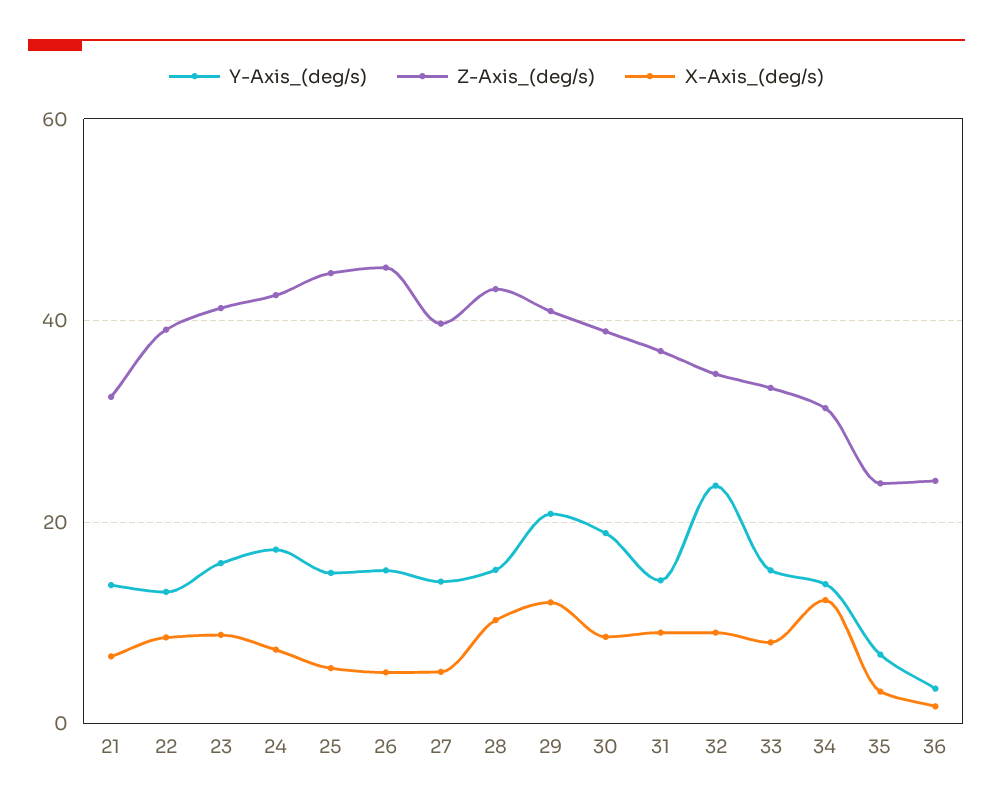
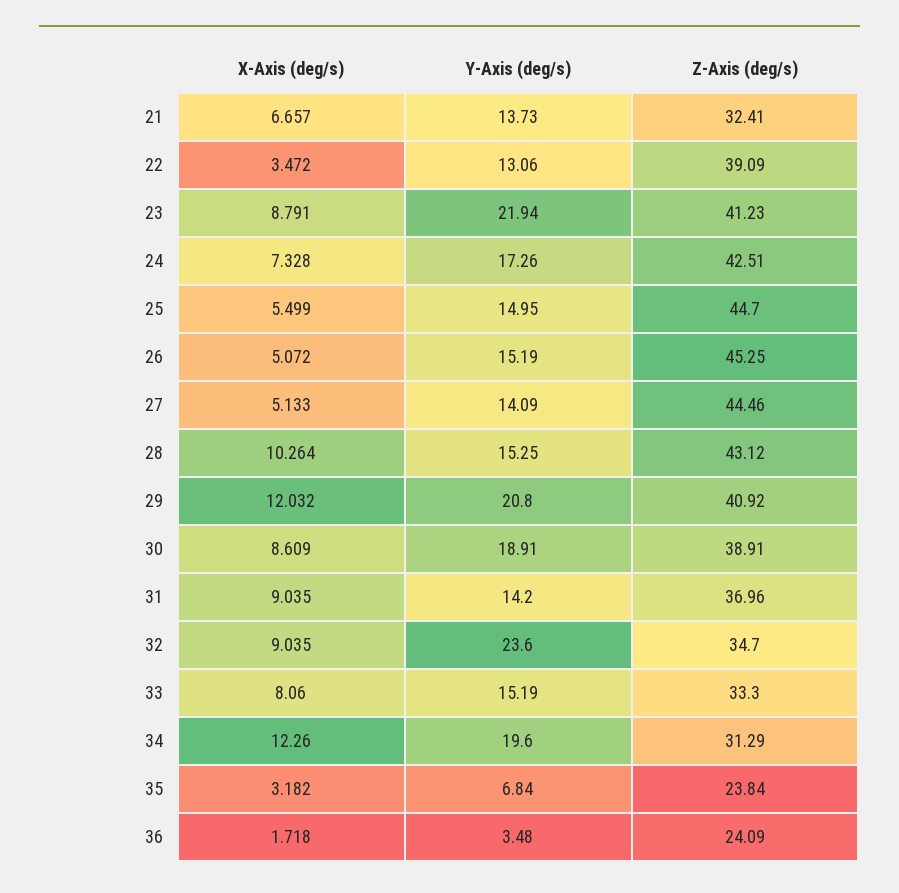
X-Axis_(deg/s), 22: 8 -> 3.472
Y-Axis_(deg/s), 23: 16 -> 21.94
Z-Axis_(deg/s), 27: 40 -> 44.46
Y-Axis_(deg/s), 34: 14 -> 19.6

